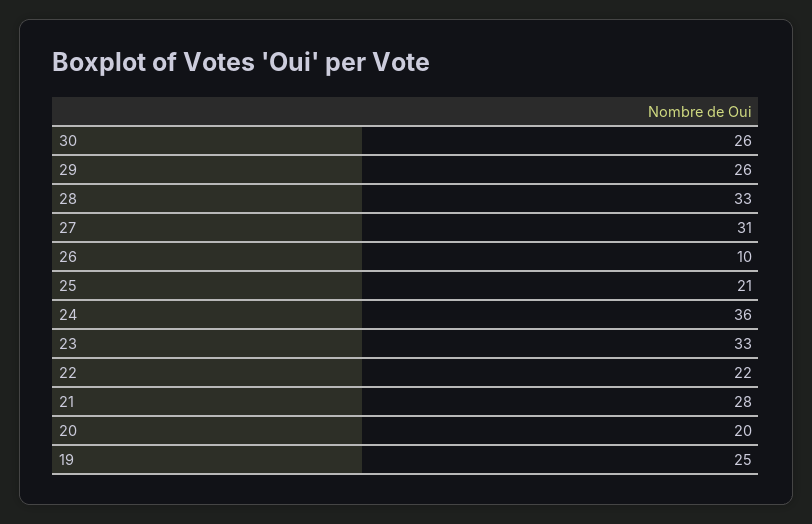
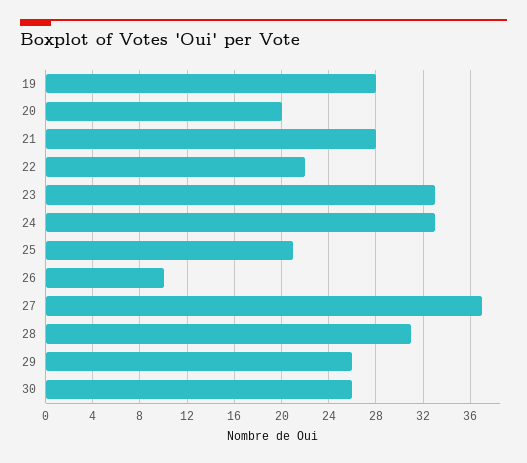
28: 33 -> 31
27: 31 -> 37
24: 36 -> 33
19: 25 -> 28

